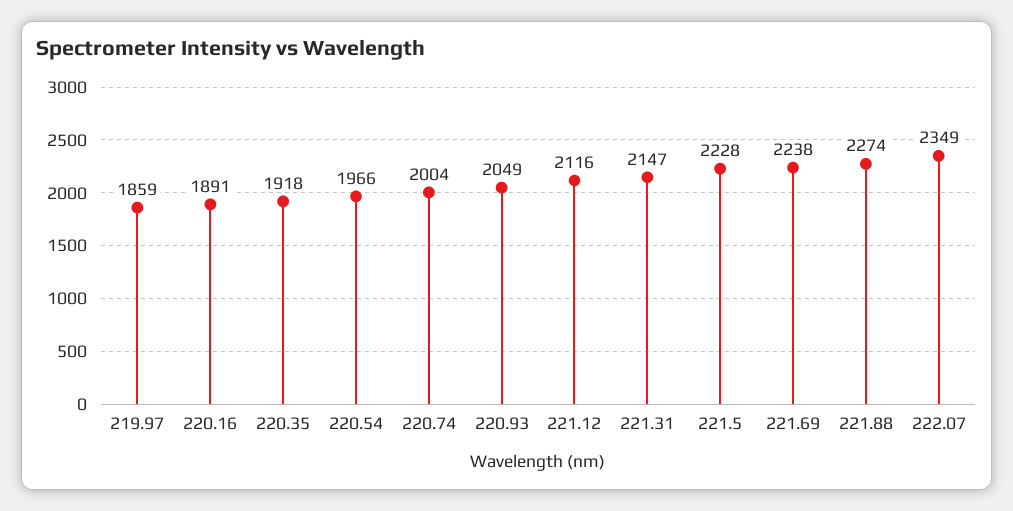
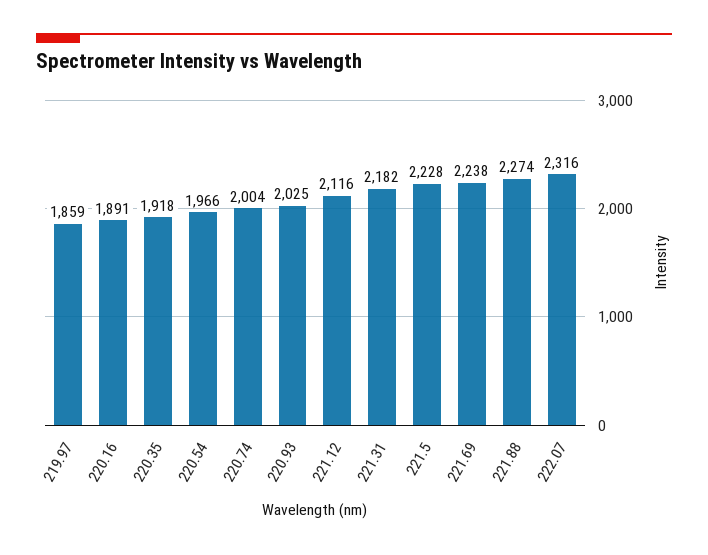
220.93: 2049 -> 2025
221.31: 2147 -> 2182
222.07: 2349 -> 2316

